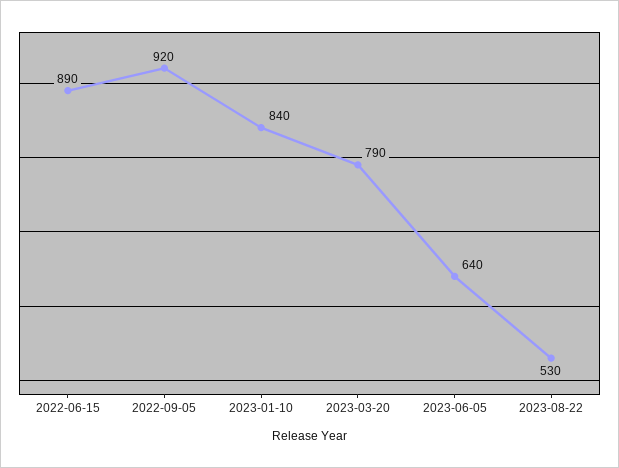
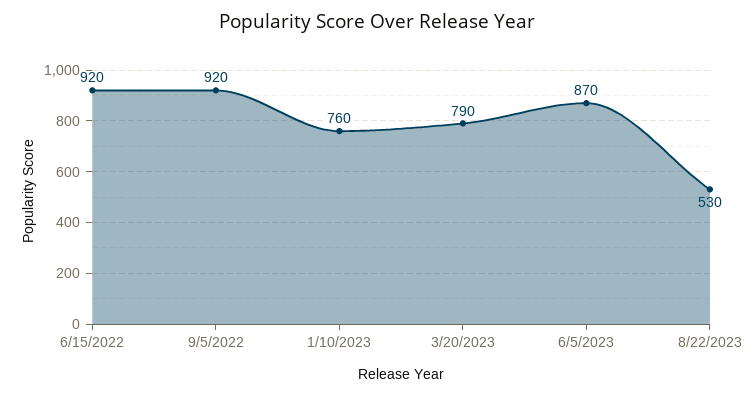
2022-06-15: 890 -> 920
2023-01-10: 840 -> 760
2023-06-05: 640 -> 870

